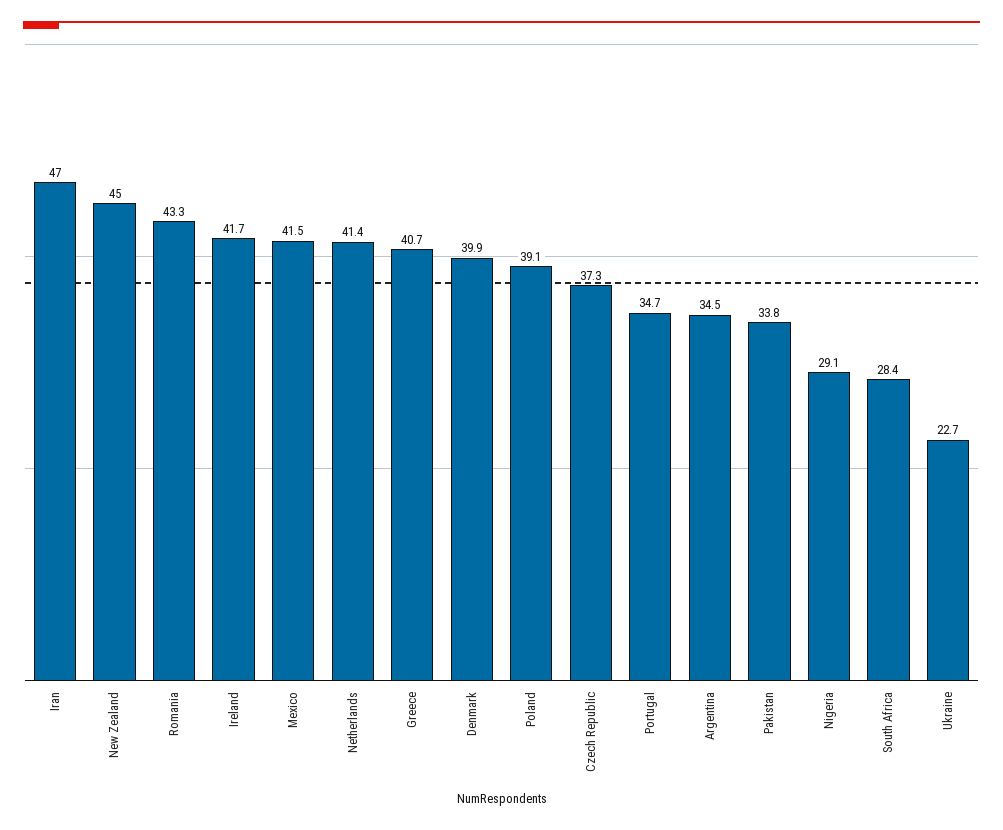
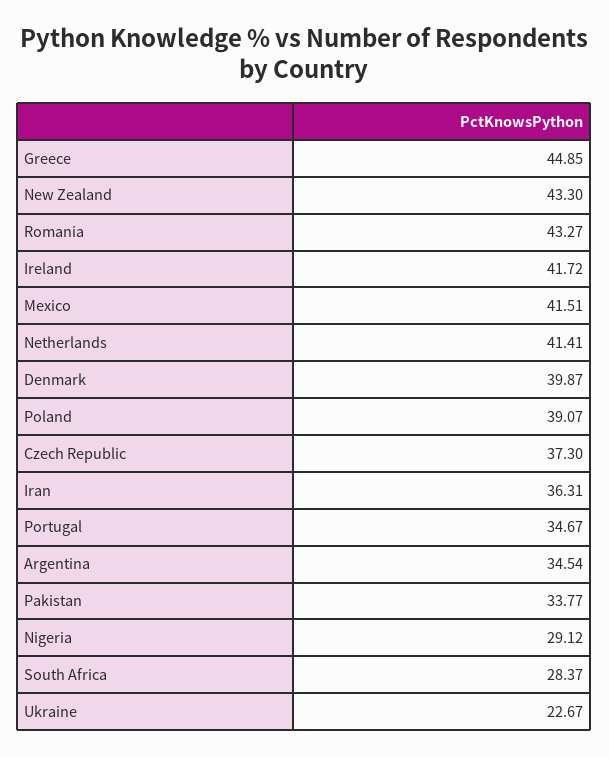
Iran: 47 -> 36.31
New Zealand: 45 -> 43.3
Greece: 40.7 -> 44.85

